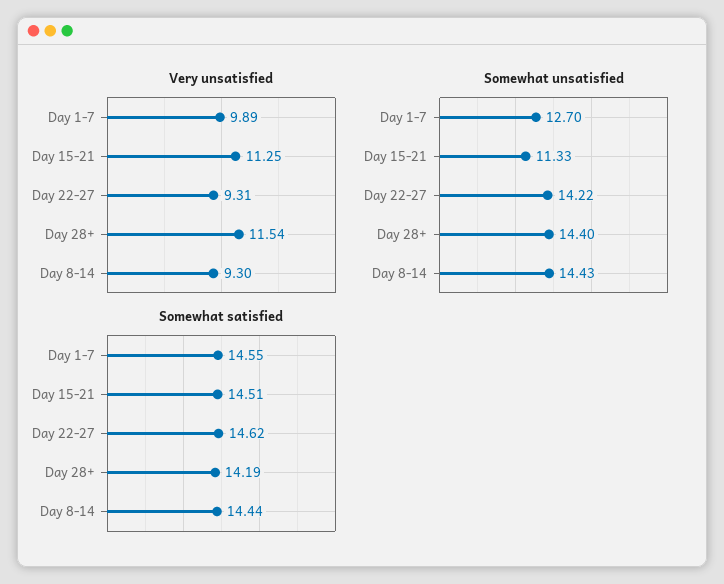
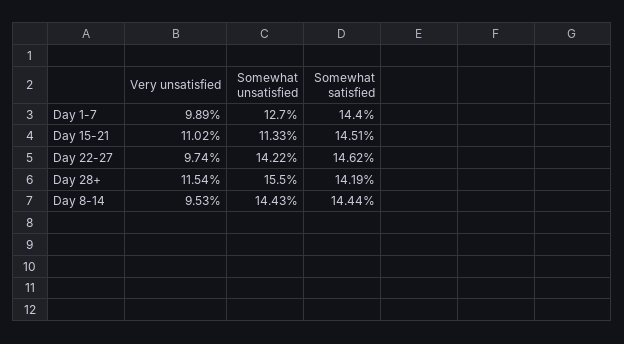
Very unsatisfied, Day 15-21: 11.25 -> 11.02
Very unsatisfied, Day 22-27: 9.31 -> 9.74
Very unsatisfied, Day 8-14: 9.3 -> 9.53
Somewhat unsatisfied, Day 28+: 14.4 -> 15.5
Somewhat satisfied, Day 1-7: 14.55 -> 14.4

